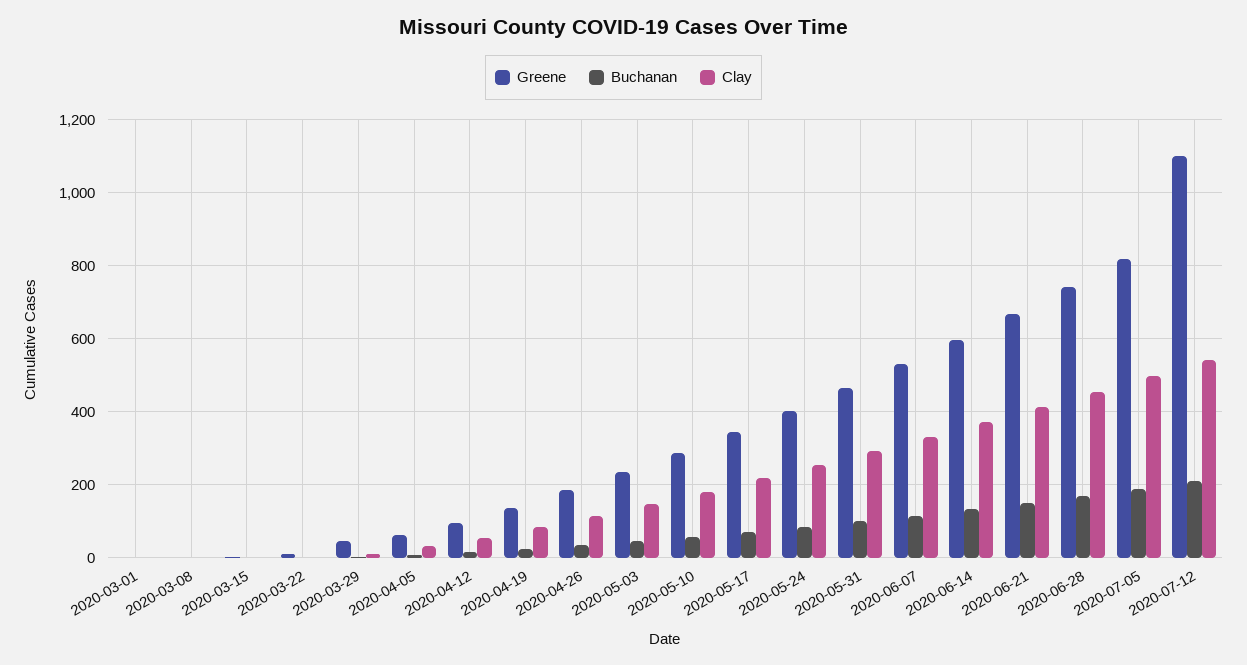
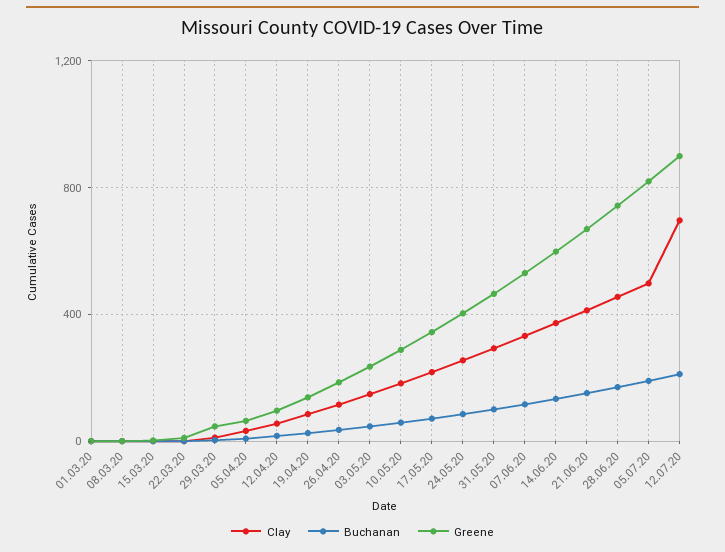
Greene, 2020-07-12: 1100 -> 900
Clay, 2020-07-12: 540 -> 700

